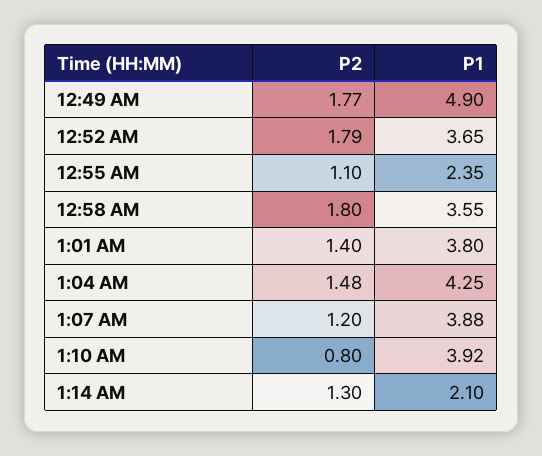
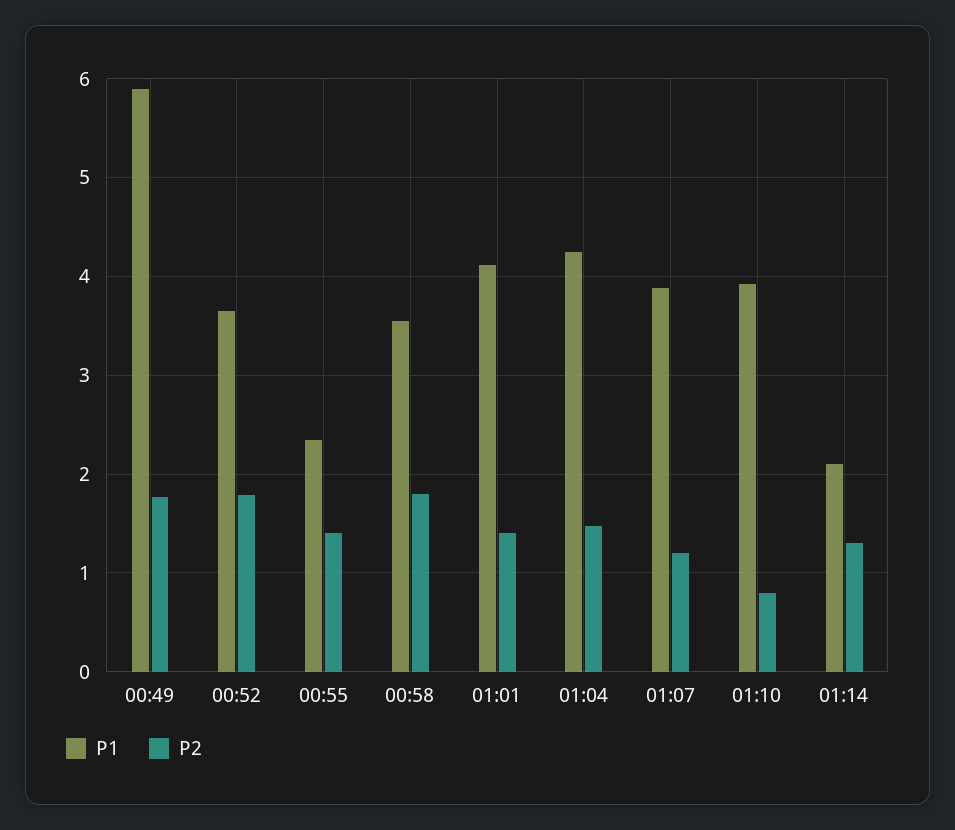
P1, 12:49 AM: 4.9 -> 5.9
P2, 12:55 AM: 1.1 -> 1.4
P1, 1:01 AM: 3.8 -> 4.1

